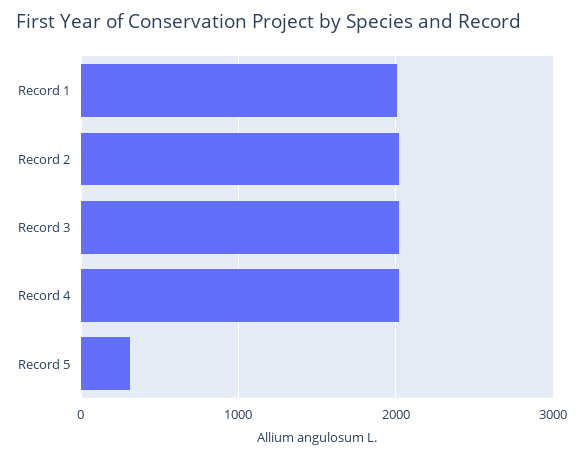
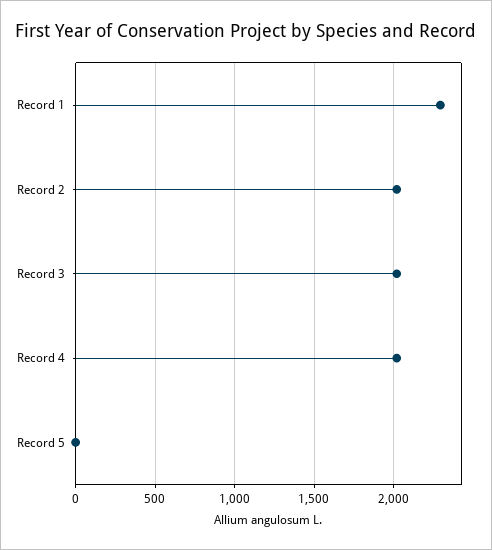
Record 1: 2000 -> 2300
Record 5: 300 -> 0

